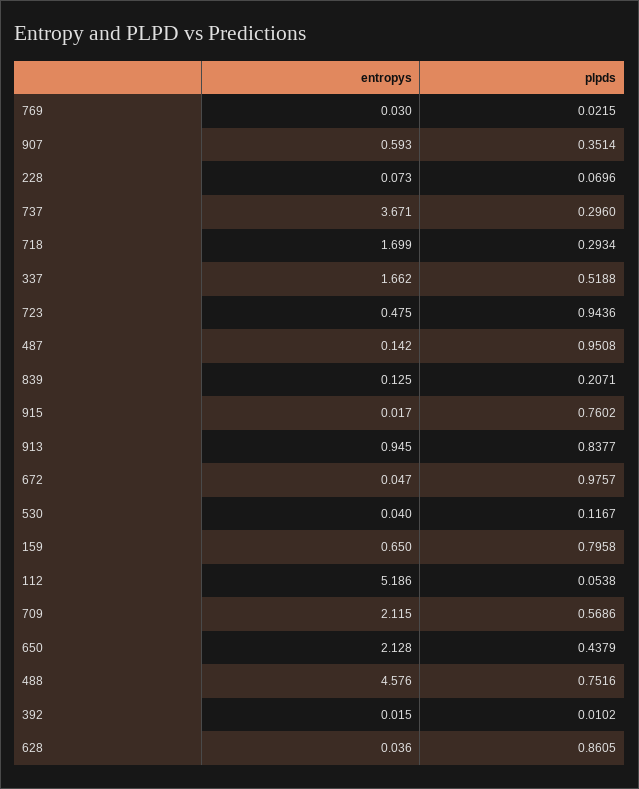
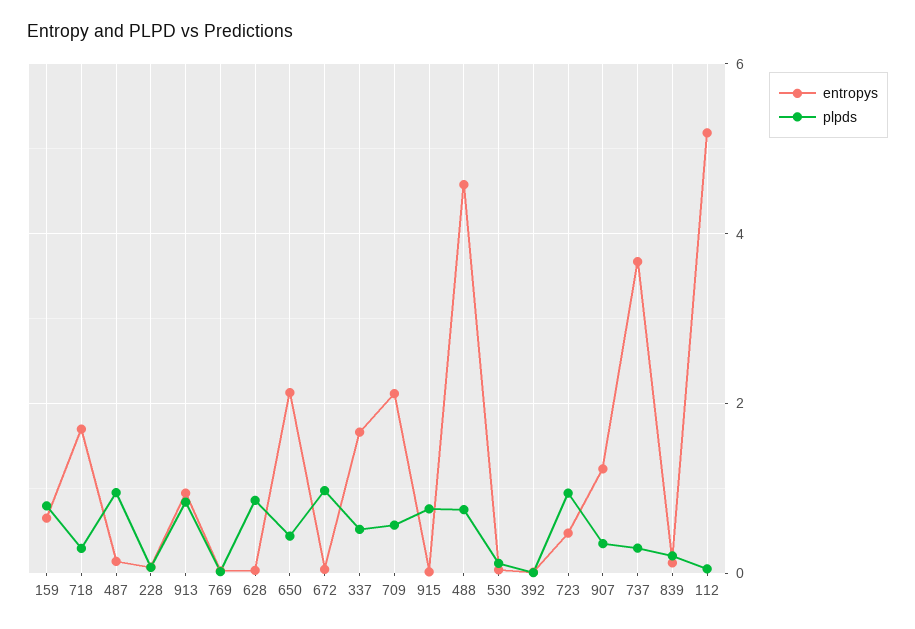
entropys, 907: 0.593 -> 1.2

